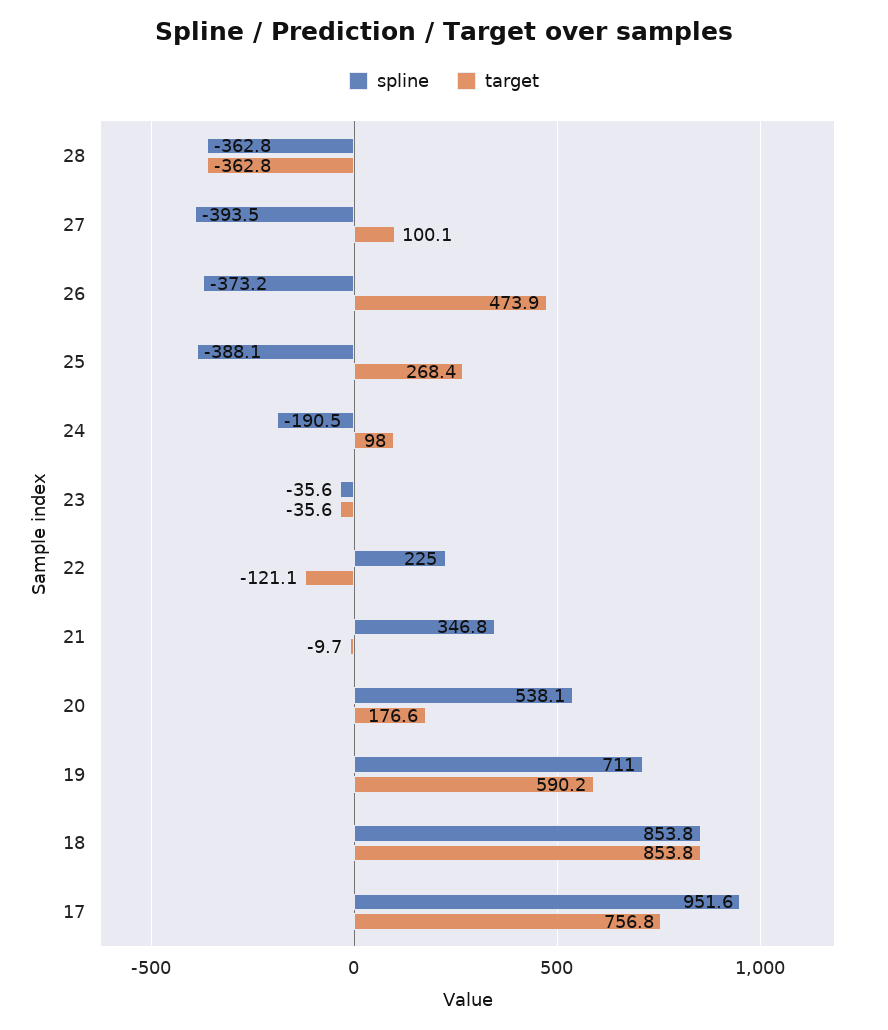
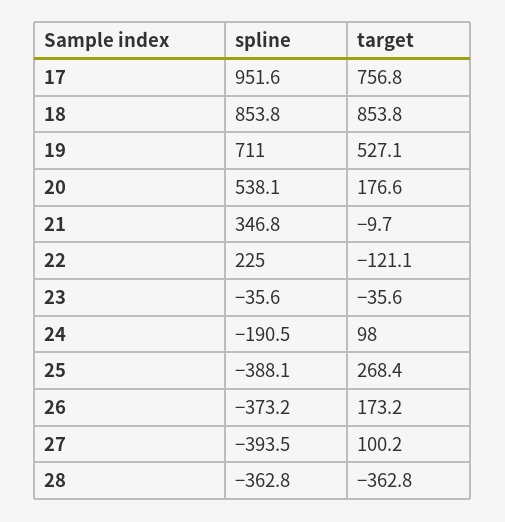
target, 27: 100.1 -> 100.2
target, 26: 473.9 -> 173.2
target, 19: 590.2 -> 527.1

